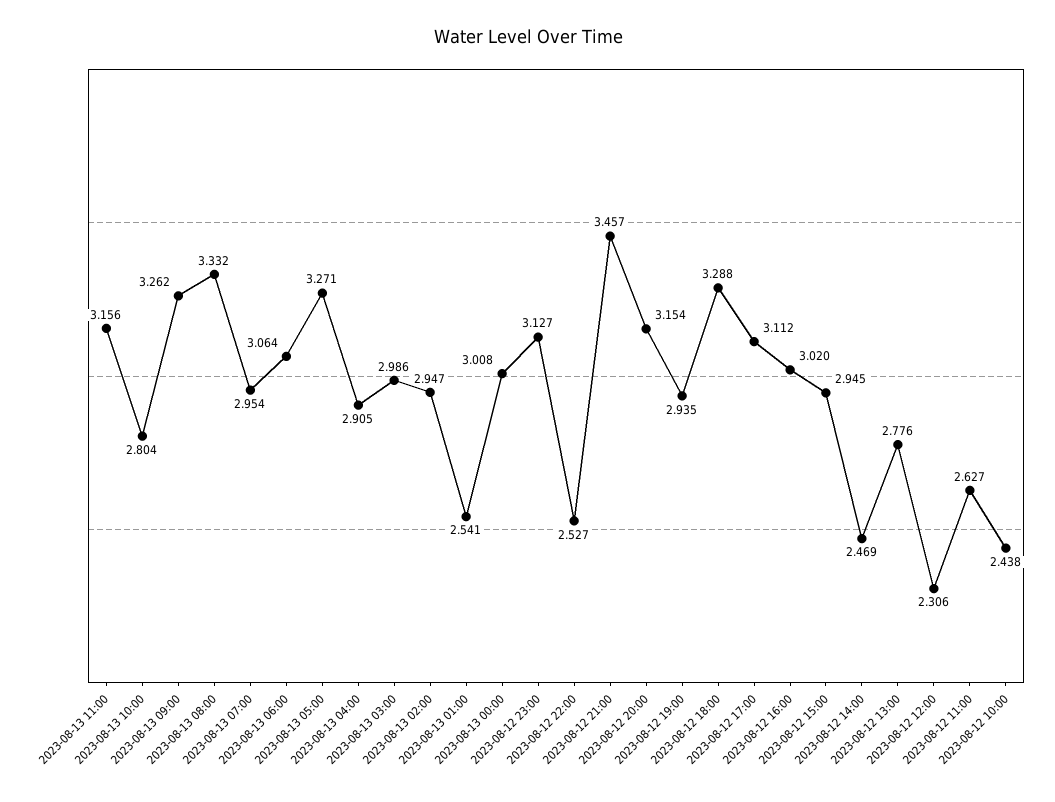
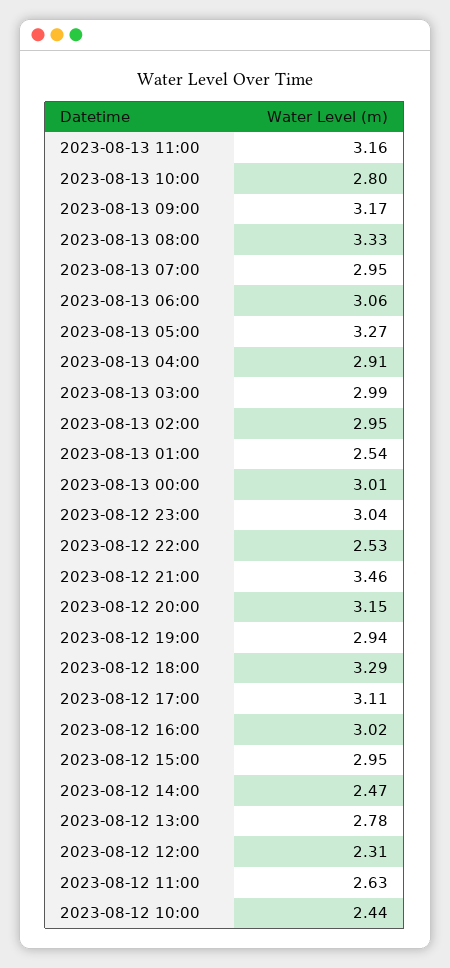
2023-08-13 09:00: 3.262 -> 3.17
2023-08-12 23:00: 3.127 -> 3.04

